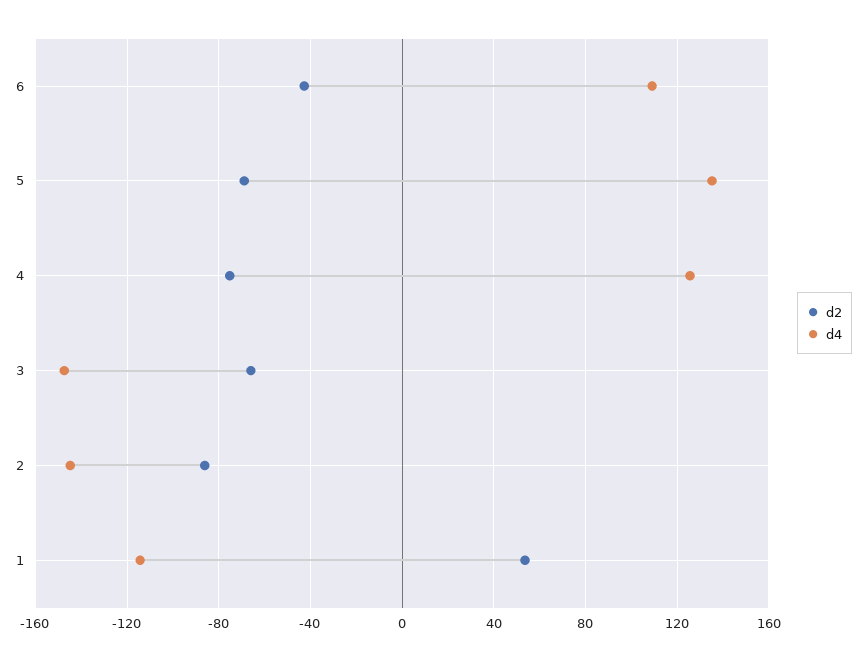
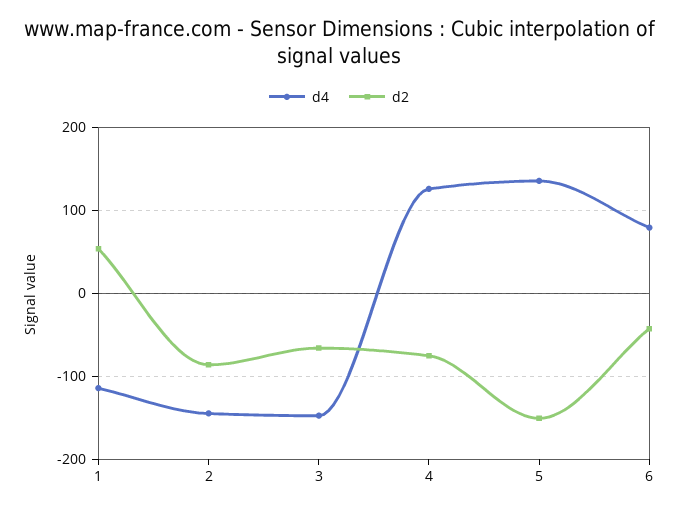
d4, 6: 110 -> 80
d2, 5: -70 -> -150

